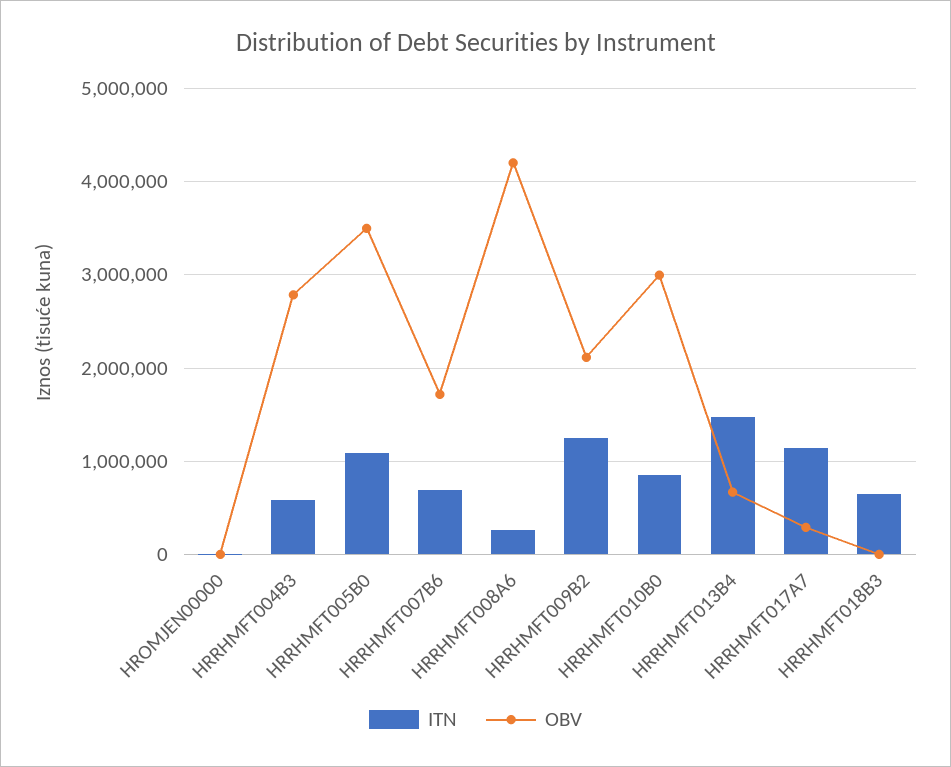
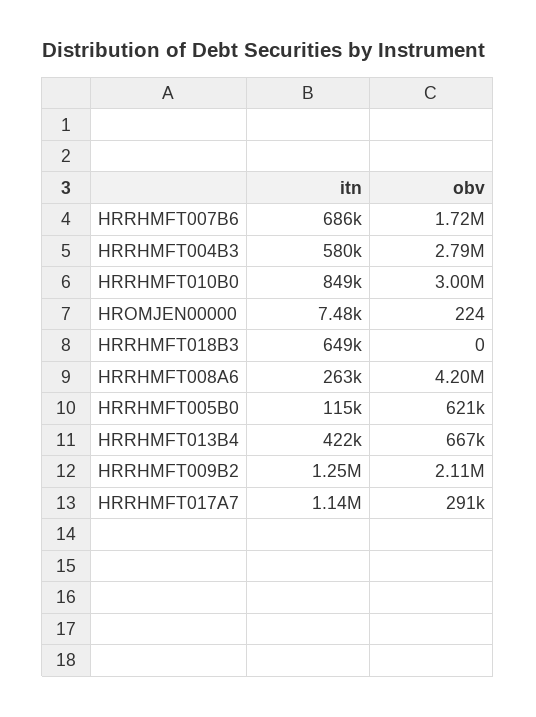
ITN, HRRHMFT005B0: 1100000 -> 115000
OBV, HRRHMFT005B0: 3500000 -> 621000
ITN, HRRHMFT013B4: 1500000 -> 422000

